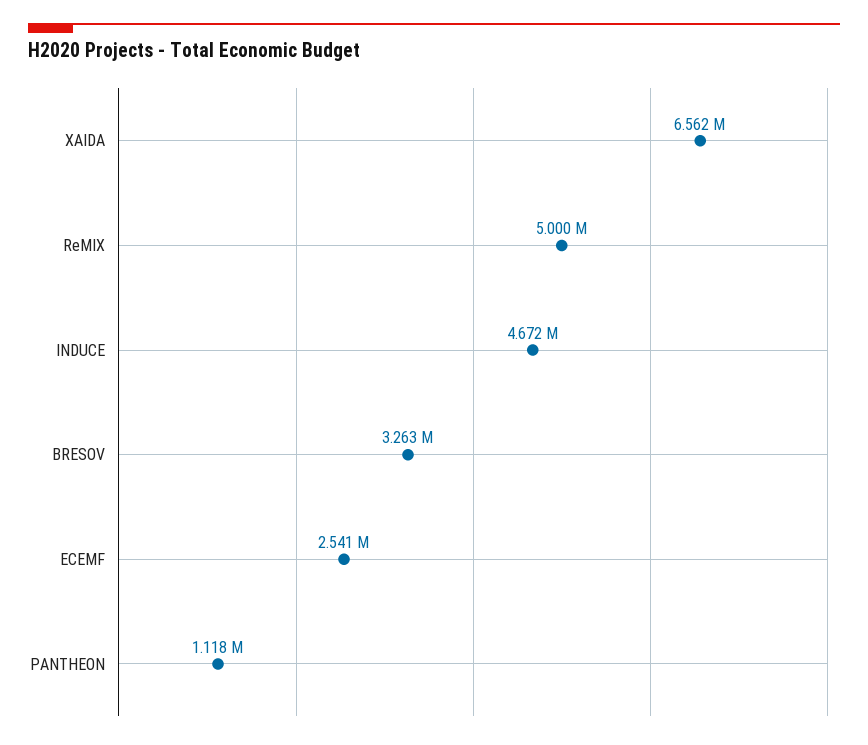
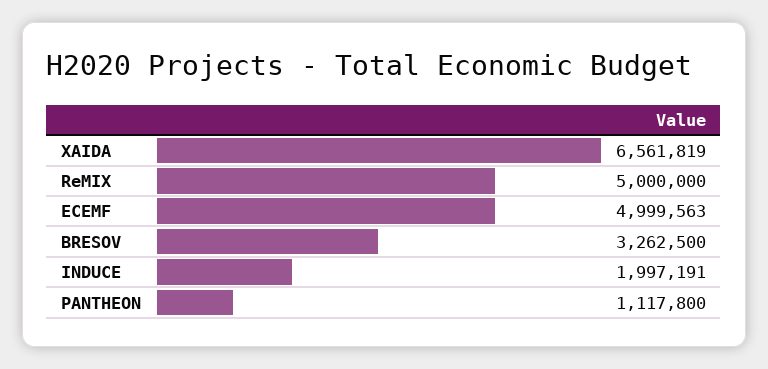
INDUCE: 4672000 -> 1997191
ECEMF: 2541000 -> 4999563

